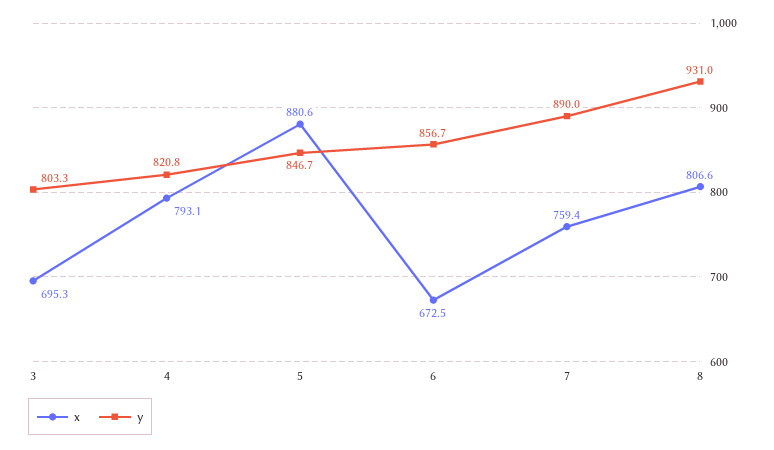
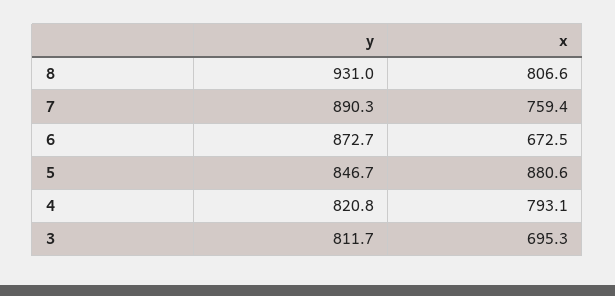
y, 3: 803.3 -> 811.7
y, 6: 856.7 -> 872.7
y, 7: 890 -> 890.3

